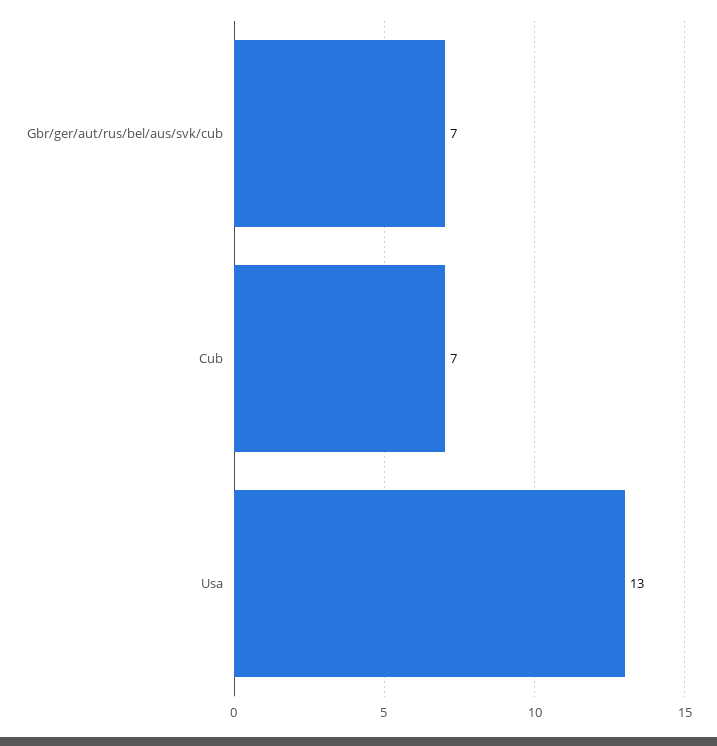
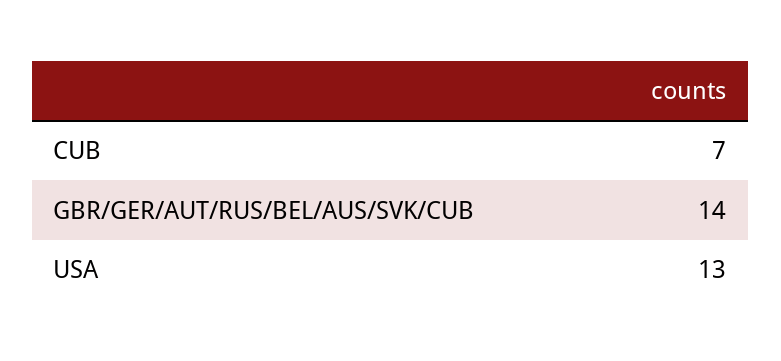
Gbr/ger/aut/rus/bel/aus/svk/cub: 7 -> 14

